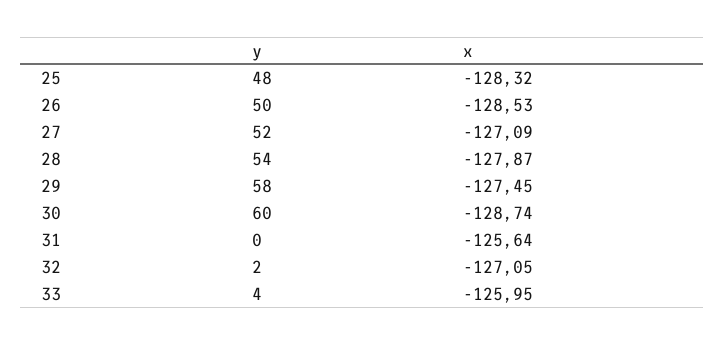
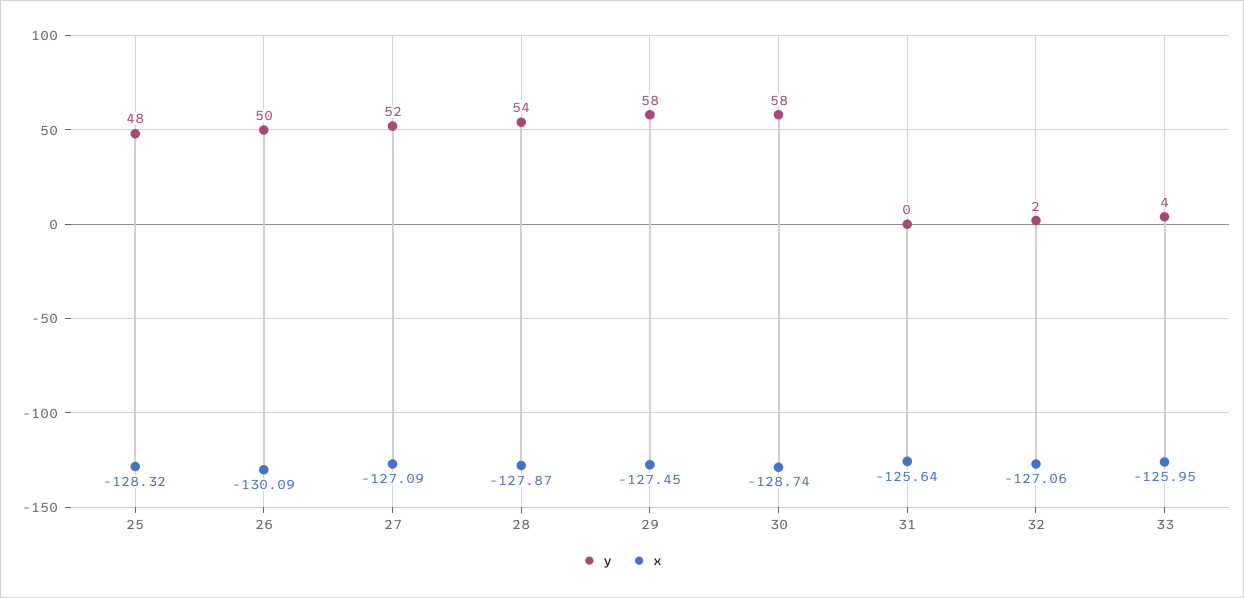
x, 26: -128.53 -> -130.09
y, 30: 60 -> 58
x, 32: -127.05 -> -127.06

